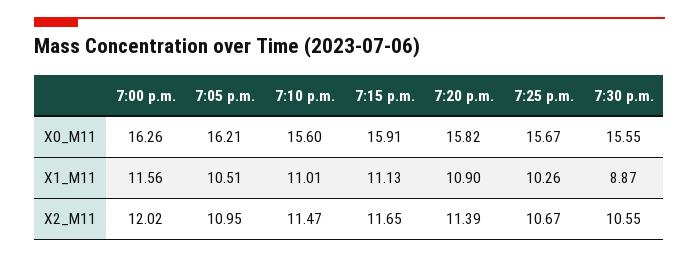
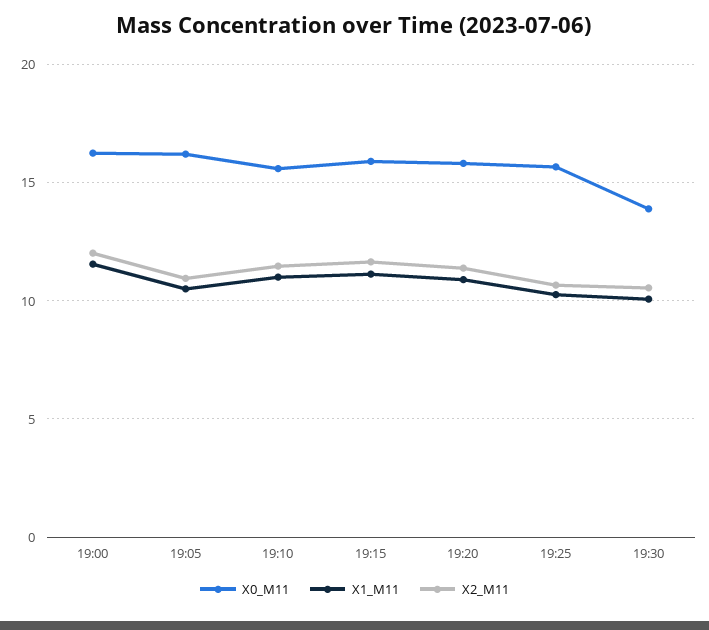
X0_M11, 7:30 p.m.: 15.55 -> 14
X1_M11, 7:30 p.m.: 8.87 -> 10

